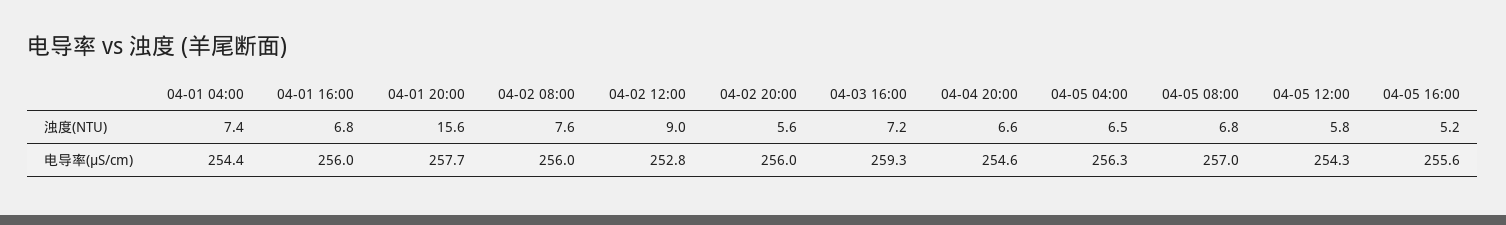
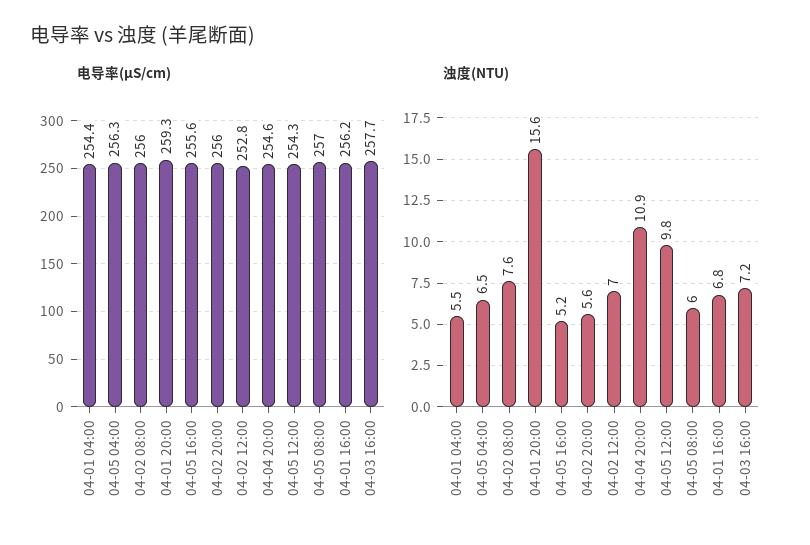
浊度(NTU), 04-01 04:00: 7.4 -> 5.5
浊度(NTU), 04-02 12:00: 9 -> 7
浊度(NTU), 04-04 20:00: 6.6 -> 10.9
浊度(NTU), 04-05 08:00: 6.8 -> 6
浊度(NTU), 04-05 12:00: 5.8 -> 9.8
电导率(μS/cm), 04-01 16:00: 256 -> 256.2
电导率(μS/cm), 04-01 20:00: 257.7 -> 259.3
电导率(μS/cm), 04-03 16:00: 259.3 -> 257.7

